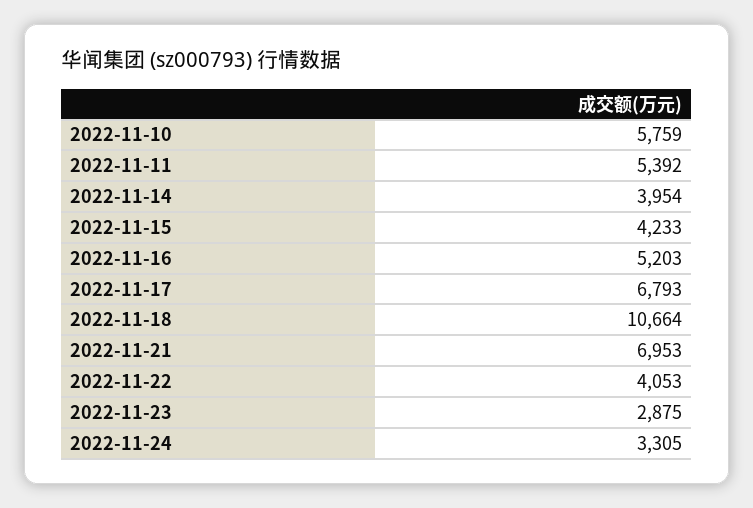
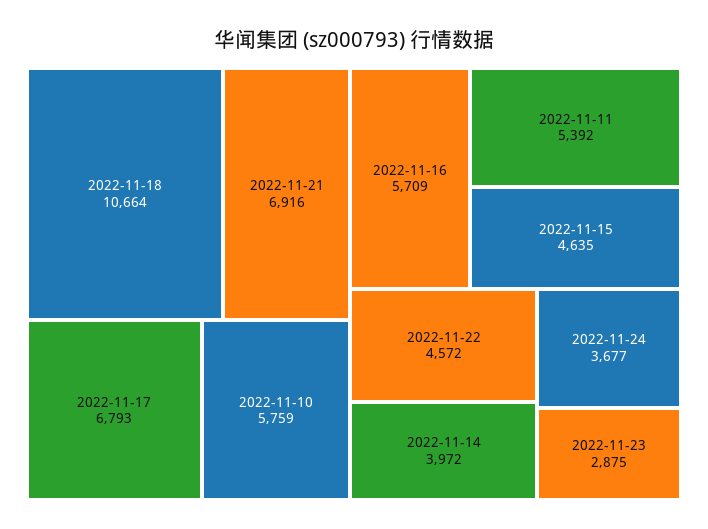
2022-11-14: 3954 -> 3972
2022-11-15: 4233 -> 4635
2022-11-16: 5203 -> 5709
2022-11-21: 6953 -> 6916
2022-11-22: 4053 -> 4572
2022-11-24: 3305 -> 3677

